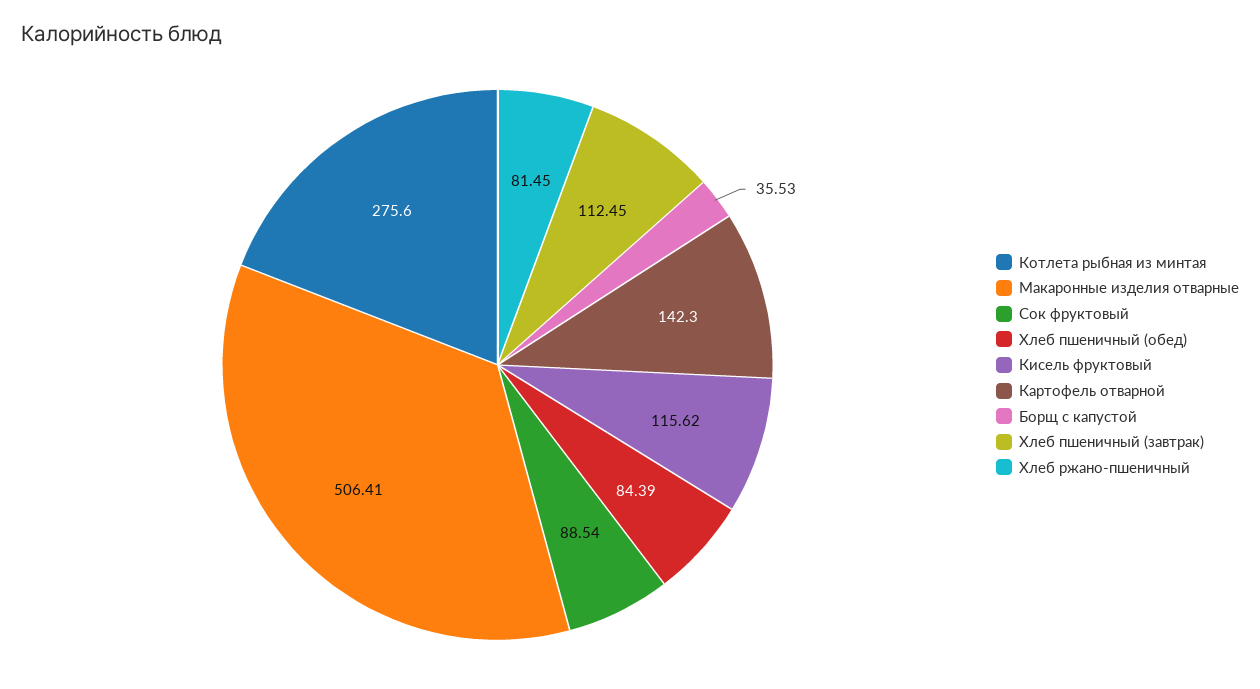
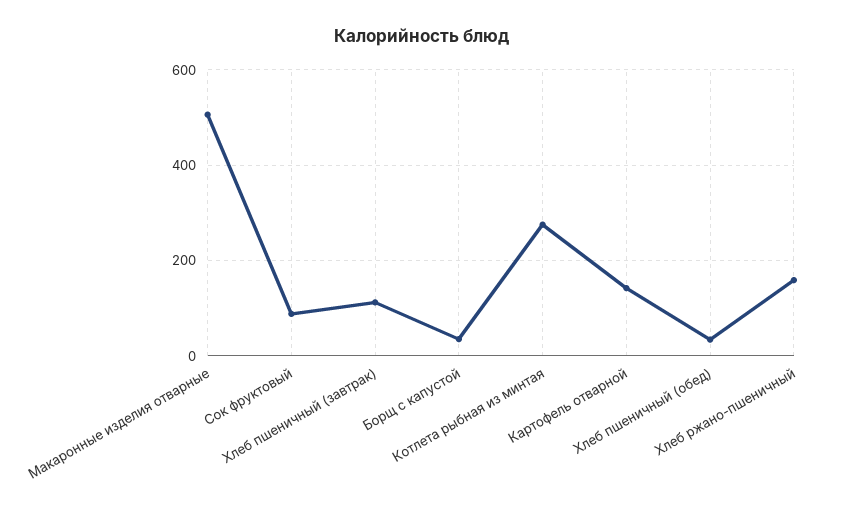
Хлеб пшеничный (обед): 84.39 -> 40
Кисель фруктовый: 115.62 -> none
Хлеб ржано-пшеничный: 81.45 -> 160

